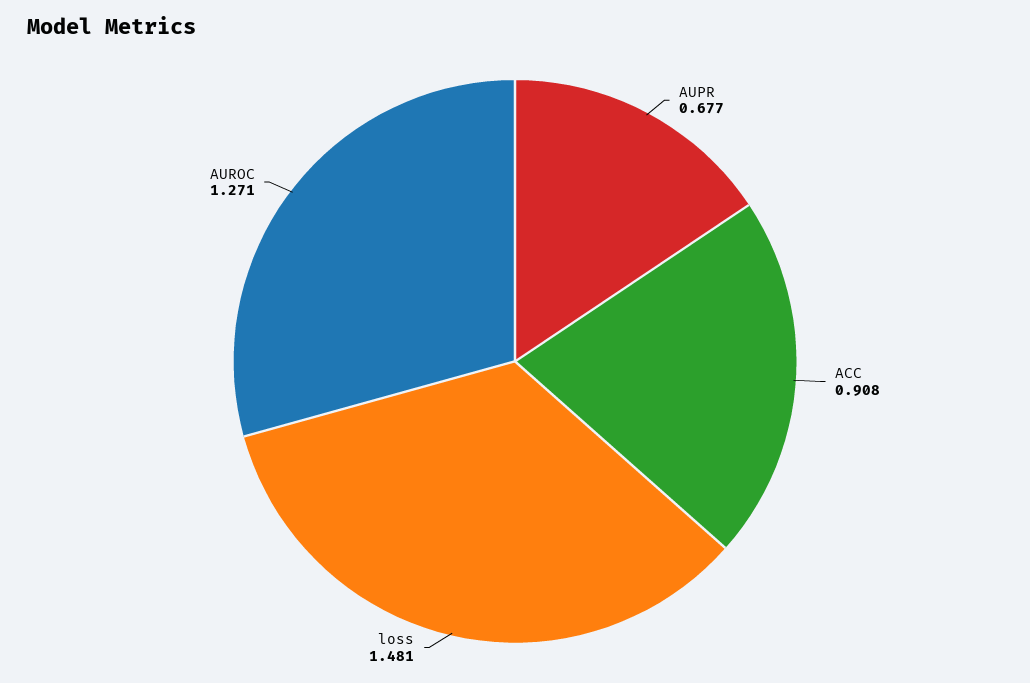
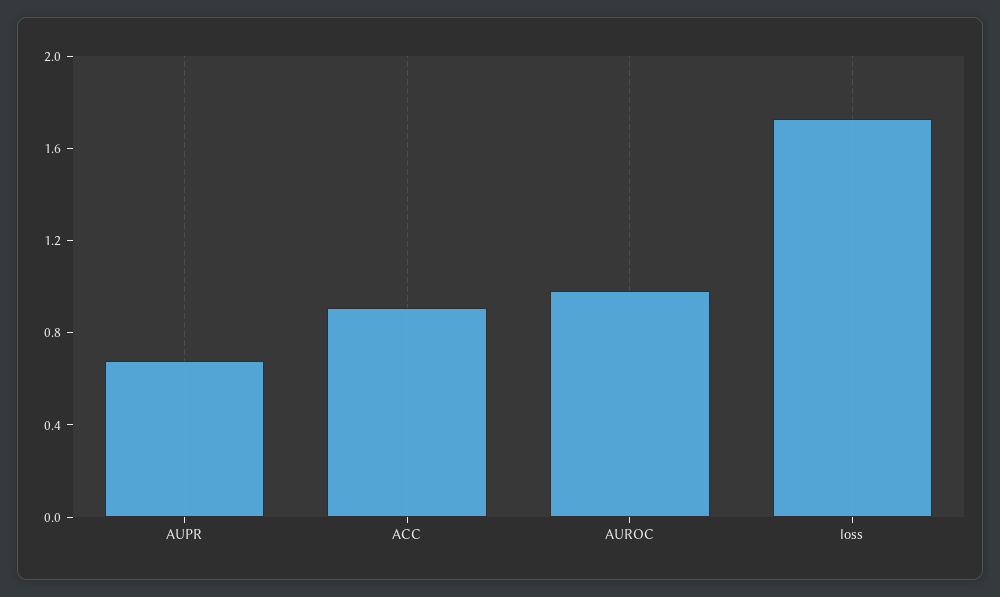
loss: 1.481 -> 1.7
AUROC: 1.271 -> 1

